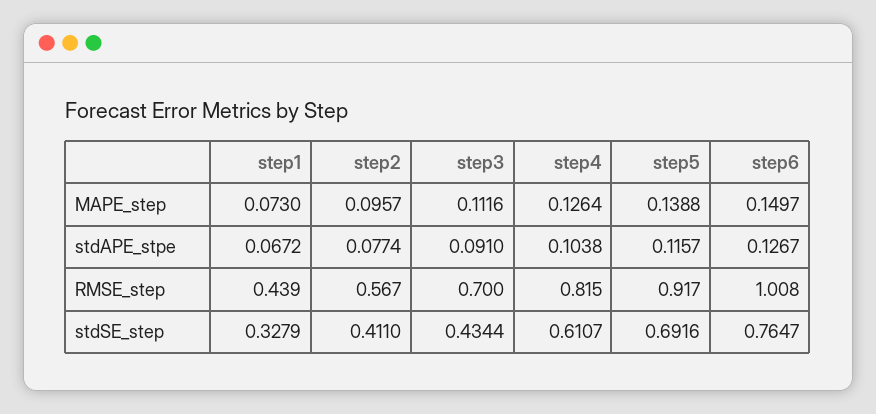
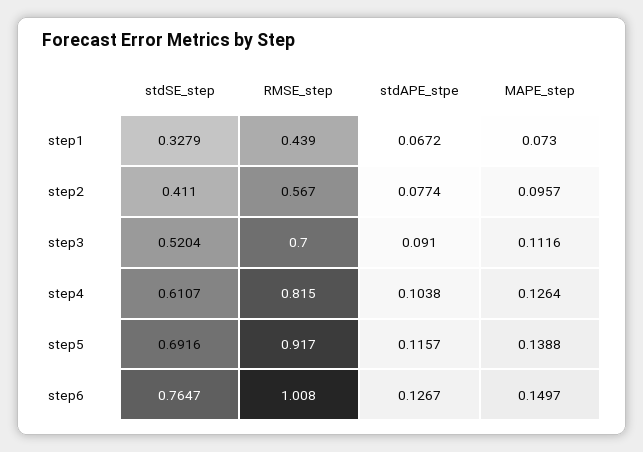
step3, stdSE_step: 0.4344 -> 0.5204

